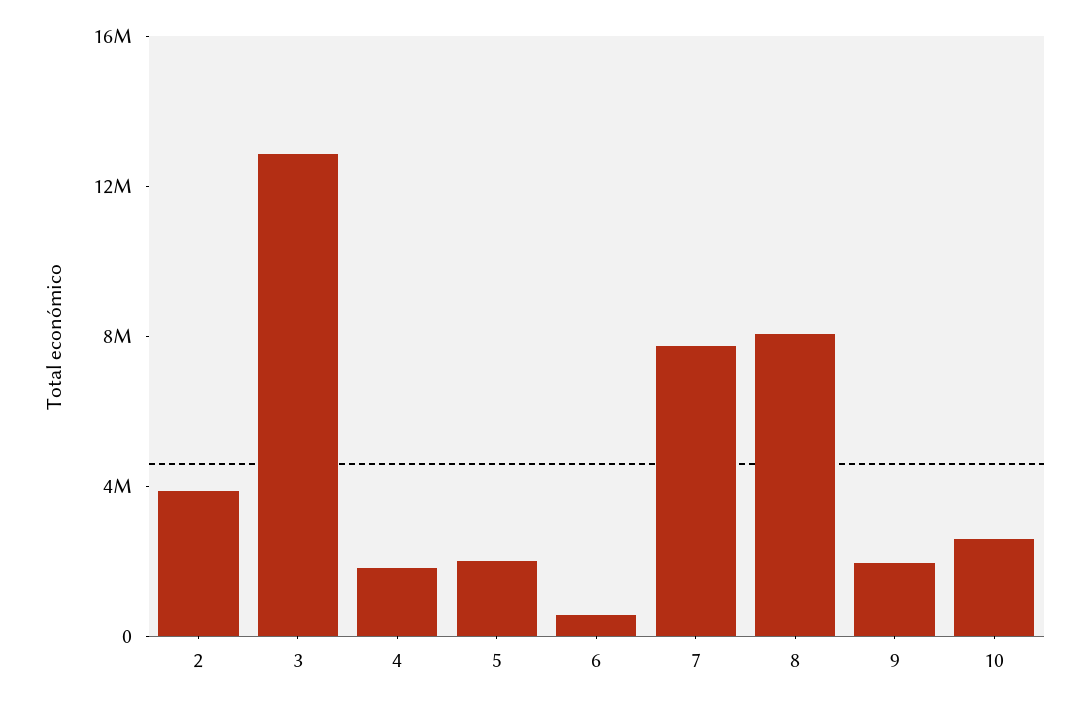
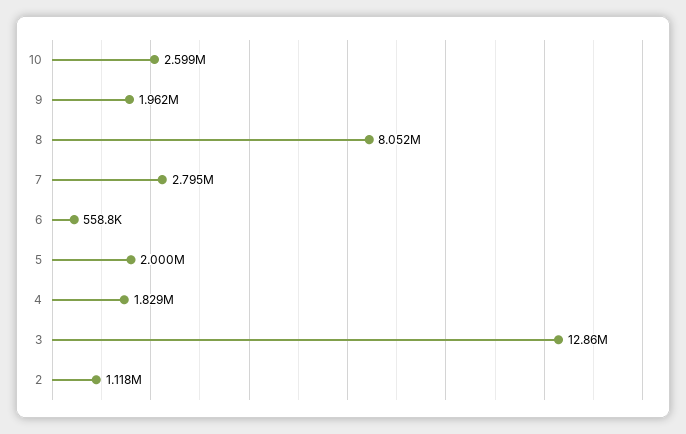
2: 4000000 -> 1118000
7: 8000000 -> 2795000

